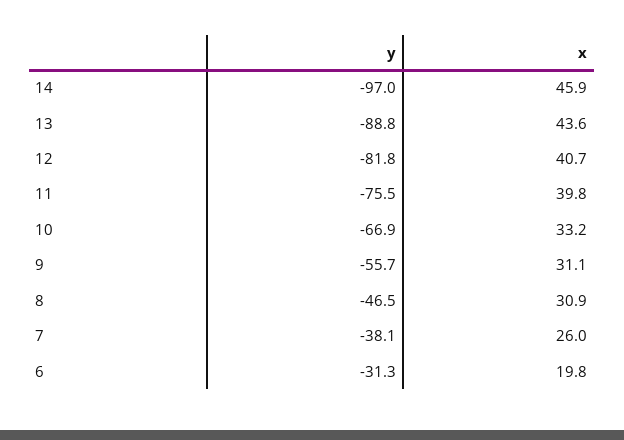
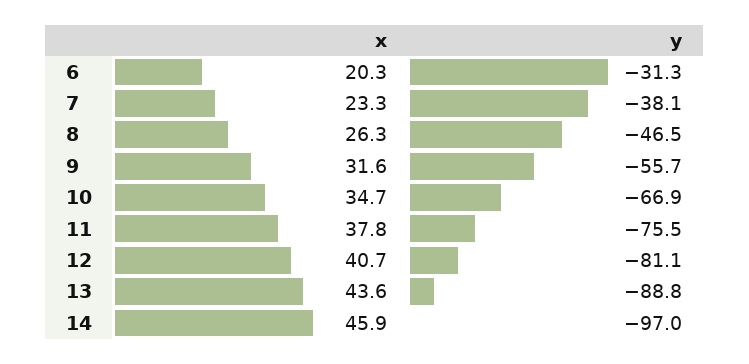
y, 12: -81.8 -> -81.1
x, 11: 39.8 -> 37.8
x, 10: 33.2 -> 34.7
x, 9: 31.1 -> 31.6
x, 8: 30.9 -> 26.3
x, 7: 26 -> 23.3
x, 6: 19.8 -> 20.3

